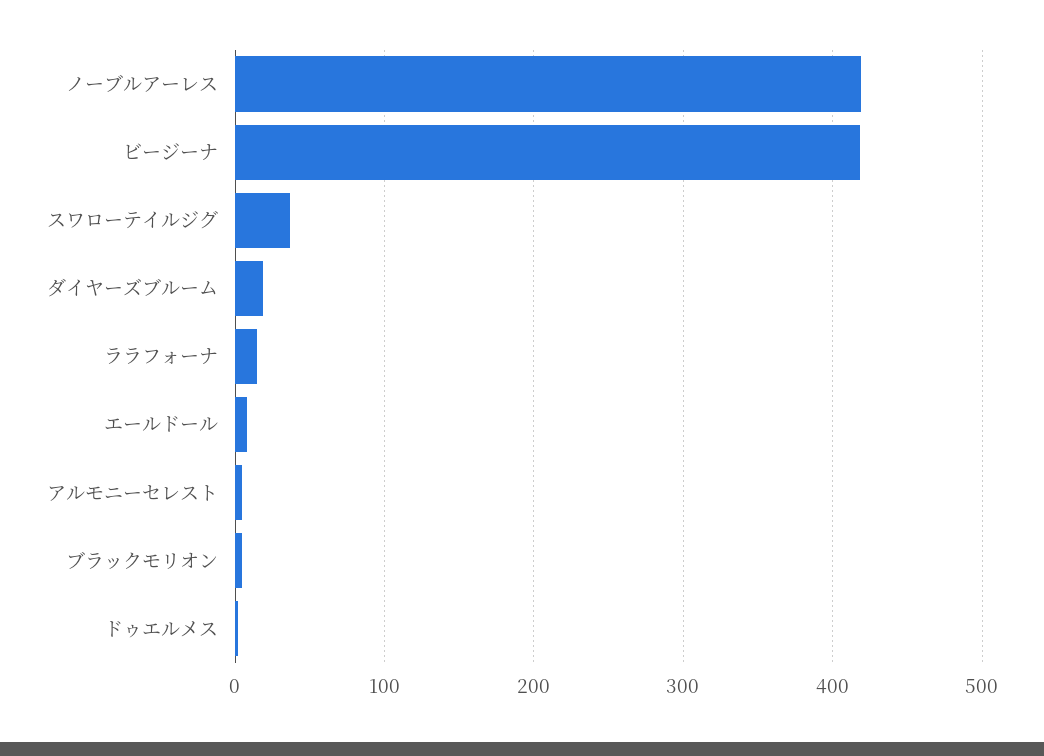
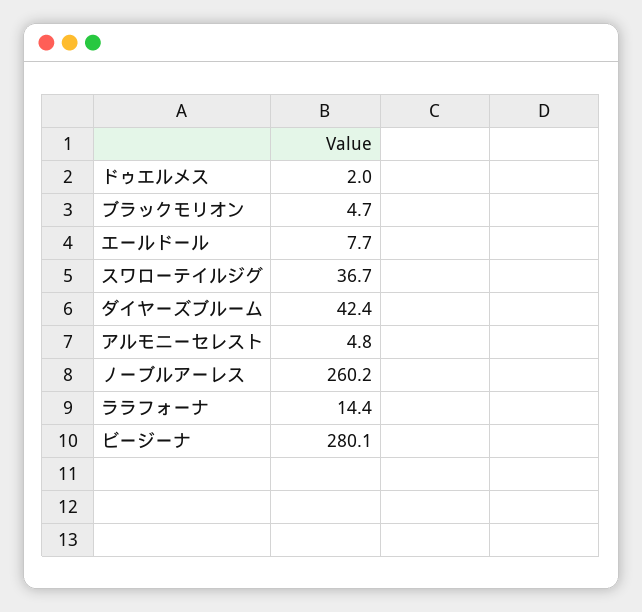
ノーブルアーレス: 420 -> 260.2
ビージーナ: 420 -> 280.1
ダイヤーズブルーム: 20 -> 42.4

